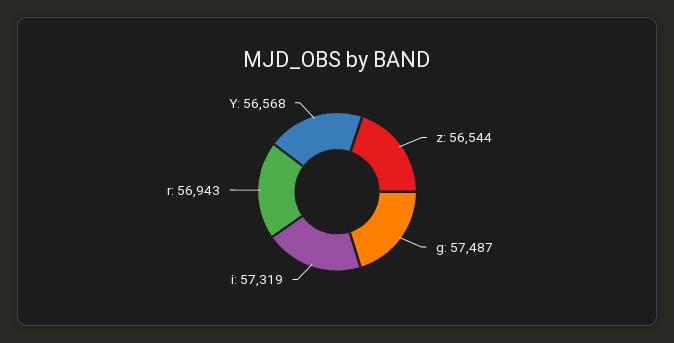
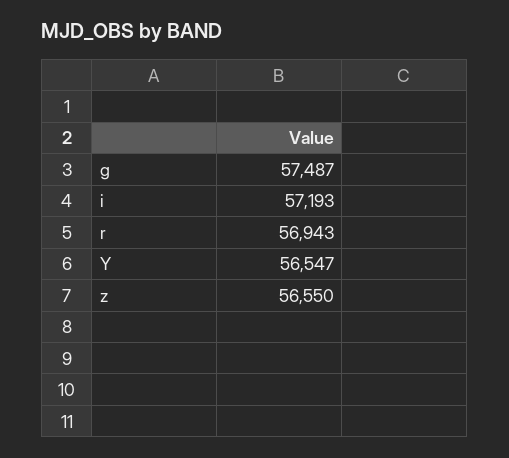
z: 56544 -> 56550
i: 57319 -> 57193
Y: 56568 -> 56547

